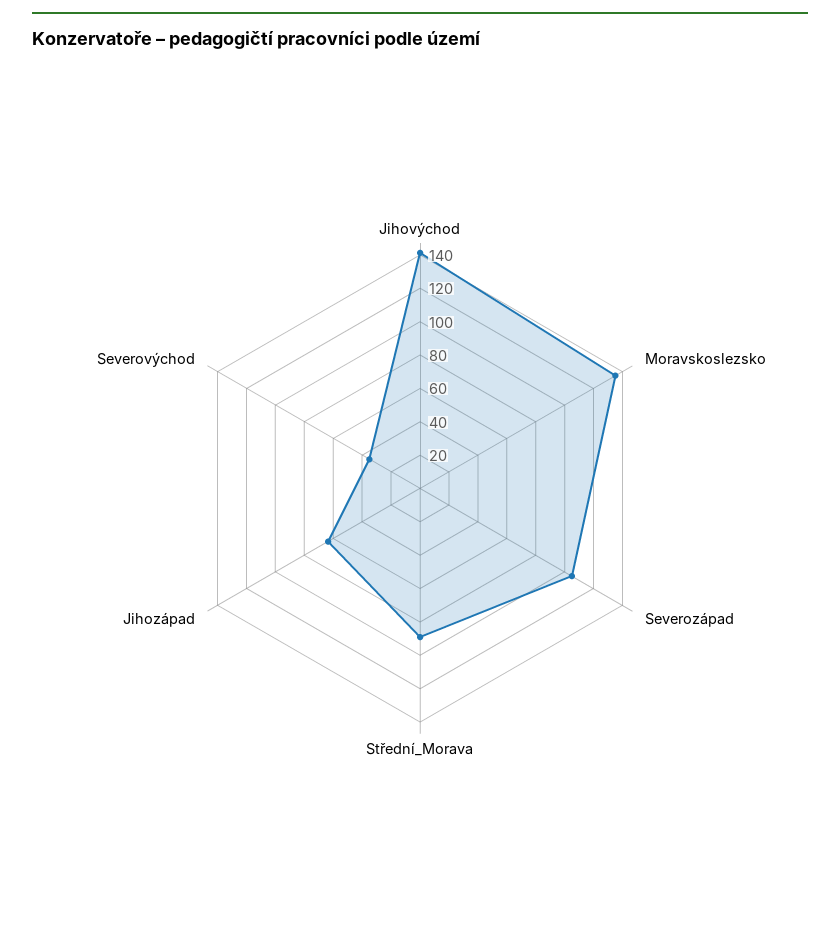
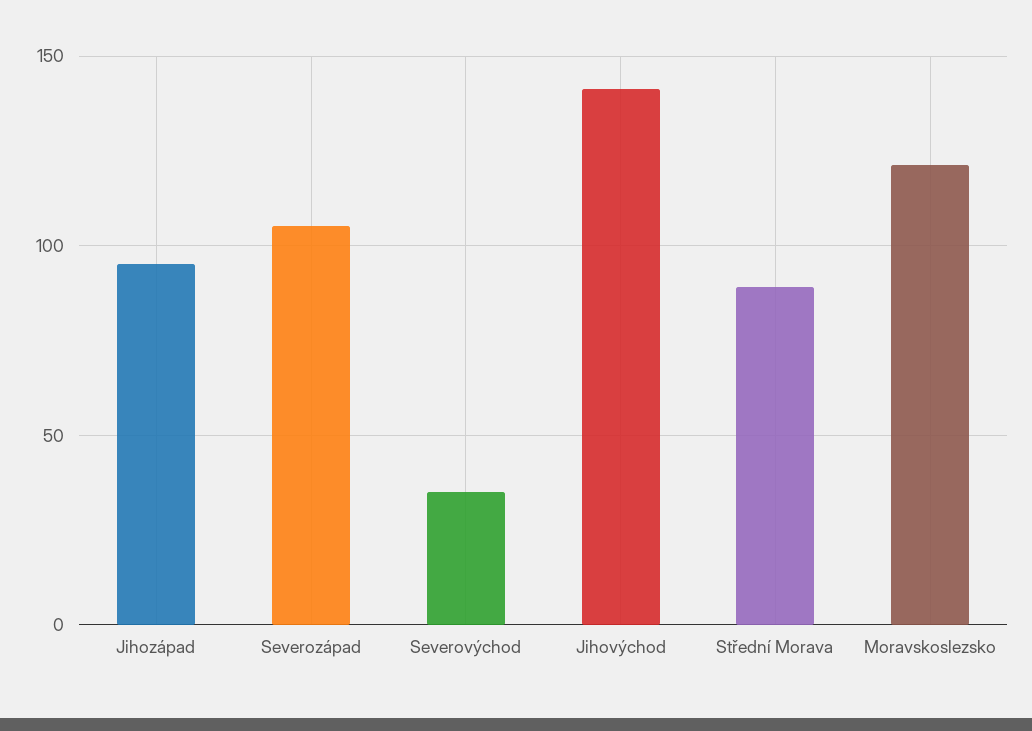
Moravskoslezsko: 135 -> 120
Jihozápad: 65 -> 95

